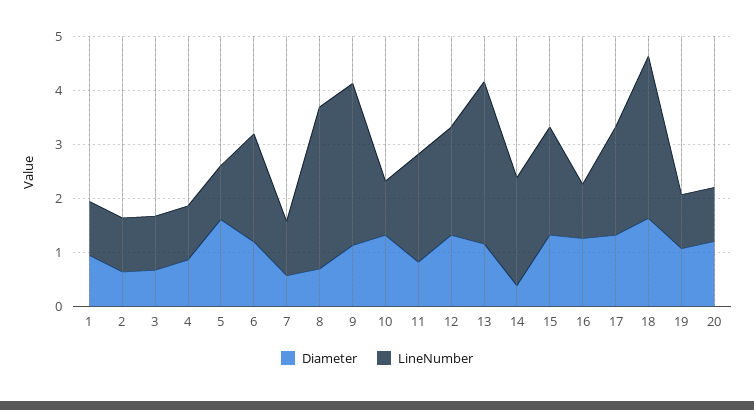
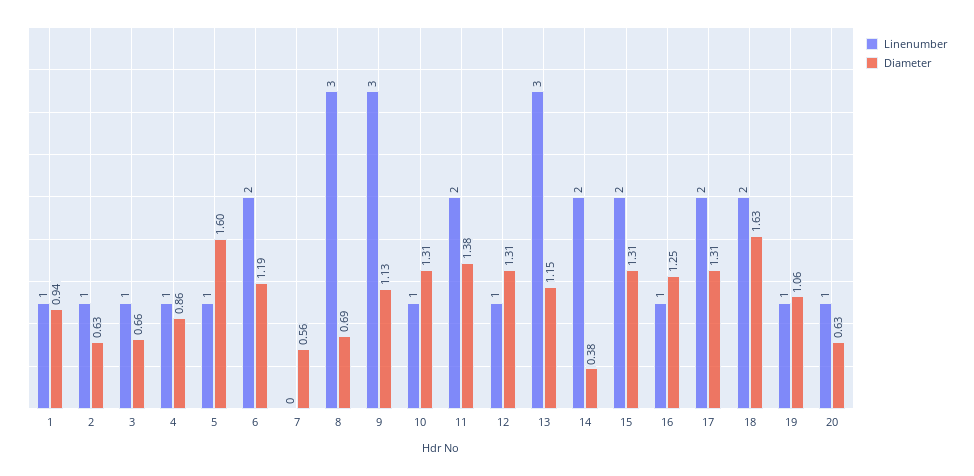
LineNumber, 7: 1 -> 0
Diameter, 11: 0.8 -> 1.38
LineNumber, 12: 2 -> 1
LineNumber, 18: 3 -> 2
Diameter, 20: 1.2 -> 0.63

